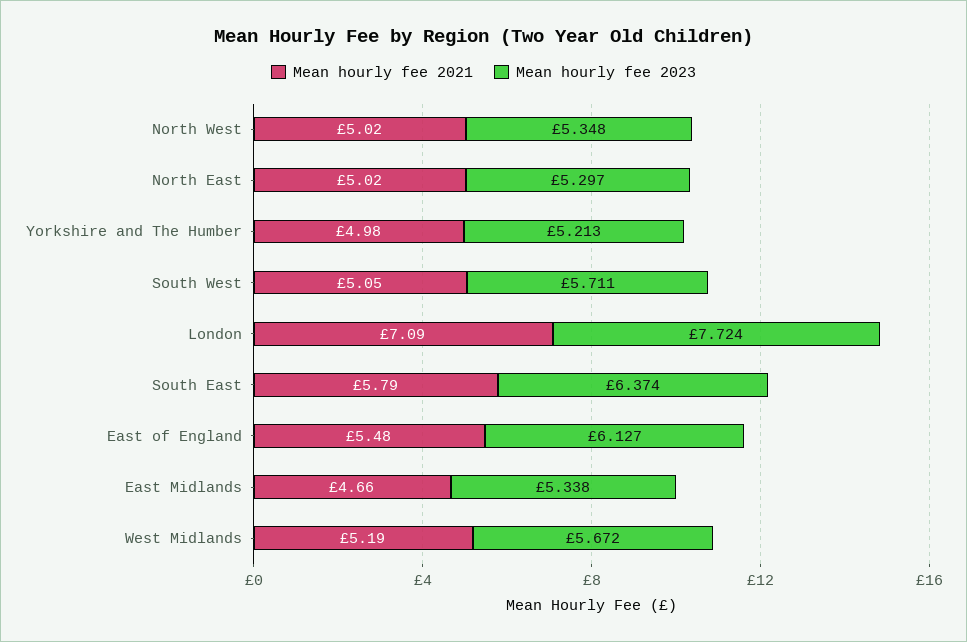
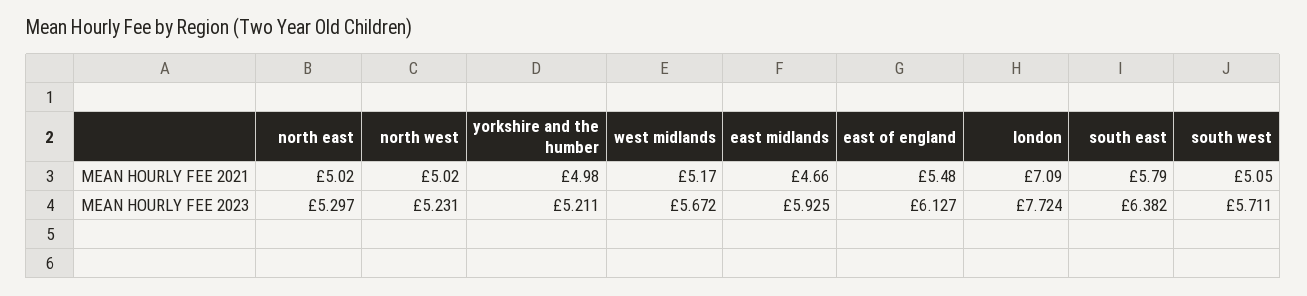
Mean hourly fee 2023, North West: 5.348 -> 5.231
Mean hourly fee 2023, Yorkshire and The Humber: 5.213 -> 5.211
Mean hourly fee 2023, South East: 6.374 -> 6.382
Mean hourly fee 2023, East Midlands: 5.338 -> 5.925
Mean hourly fee 2021, West Midlands: 5.19 -> 5.17

